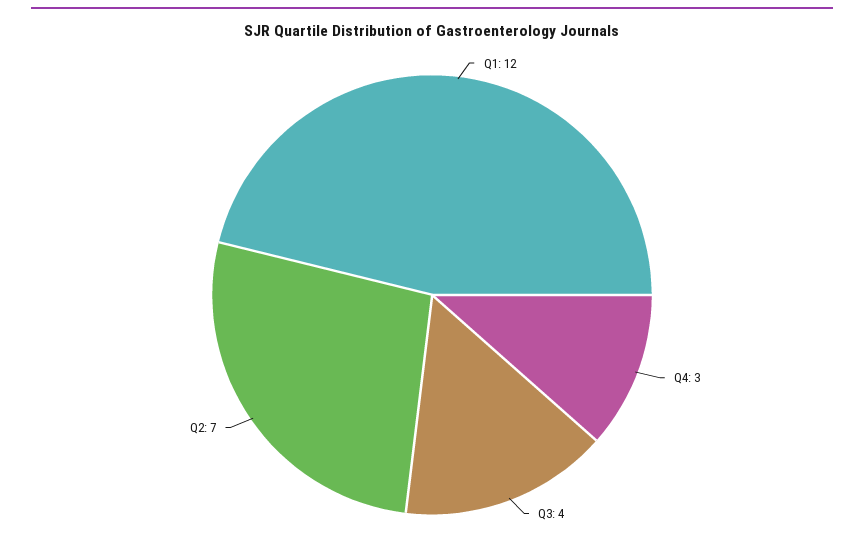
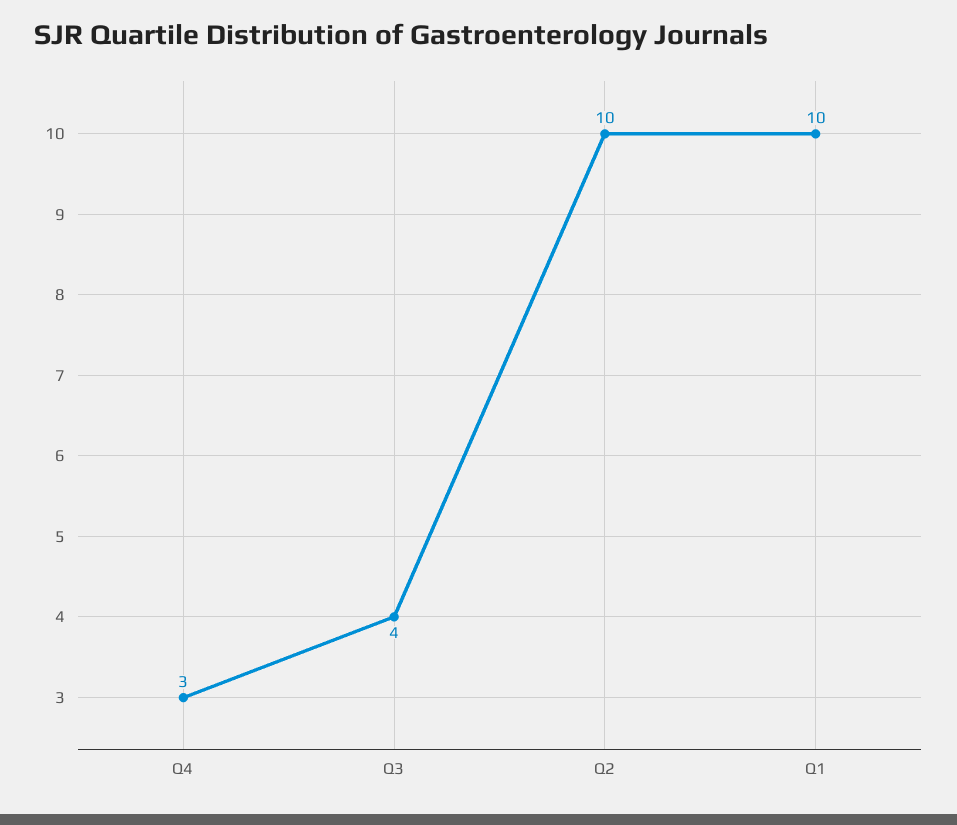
Q1: 12 -> 10
Q2: 7 -> 10

